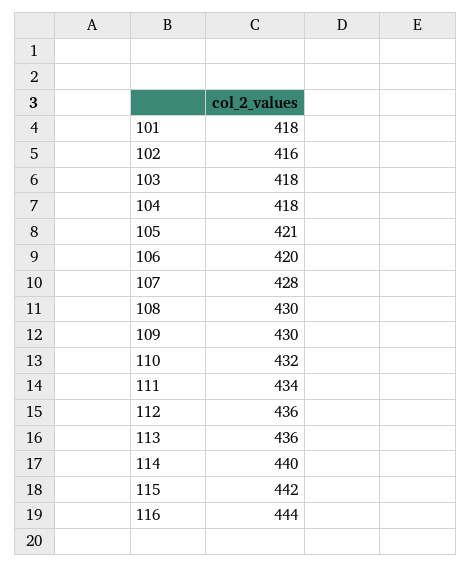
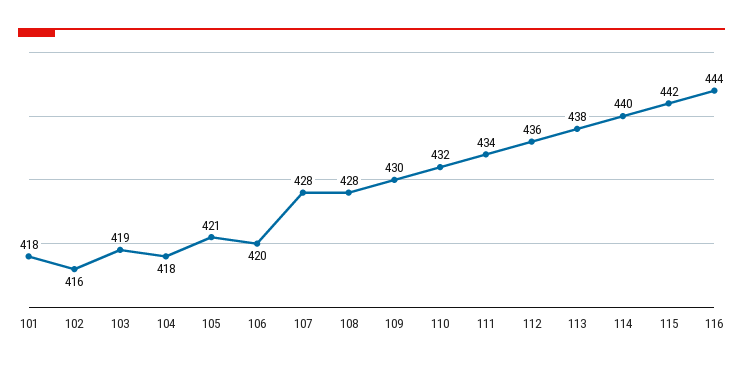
103: 418 -> 419
108: 430 -> 428
113: 436 -> 438

